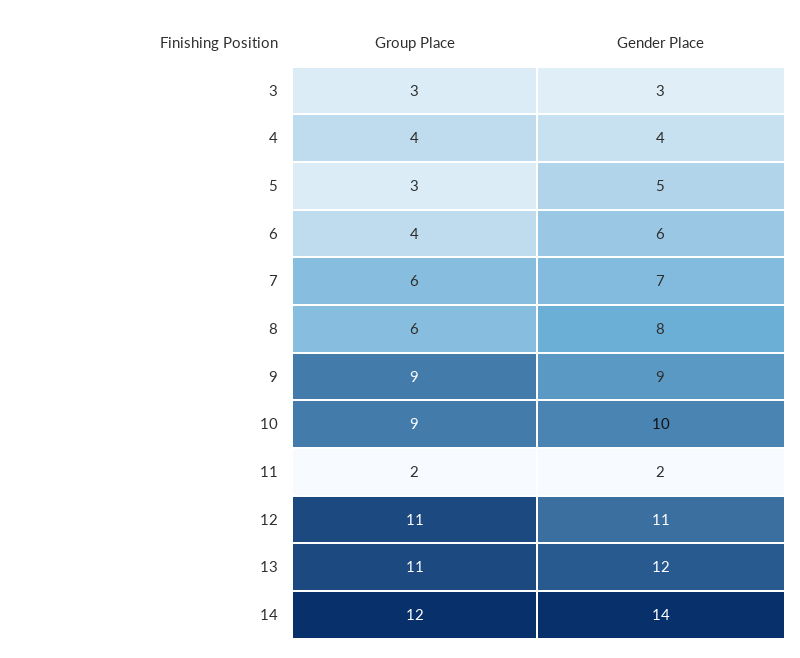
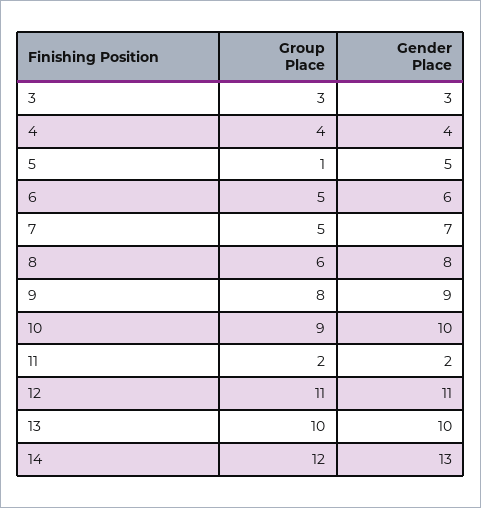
Group Place, 5: 3 -> 1
Group Place, 6: 4 -> 5
Group Place, 7: 6 -> 5
Group Place, 9: 9 -> 8
Group Place, 13: 11 -> 10
Gender Place, 13: 12 -> 10
Gender Place, 14: 14 -> 13

